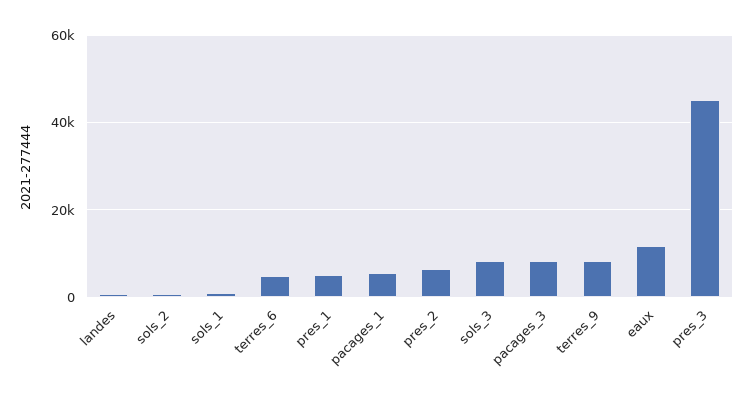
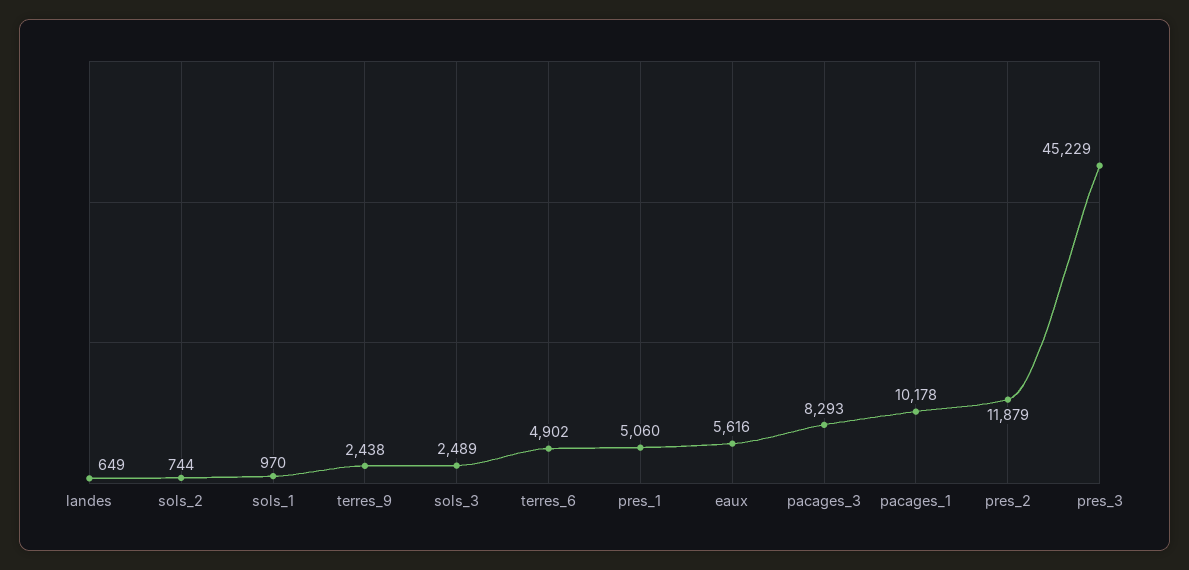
pacages_1: 6000 -> 10178
pres_2: 6000 -> 11879
sols_3: 8000 -> 2489
terres_9: 8000 -> 2438
eaux: 12000 -> 5616

